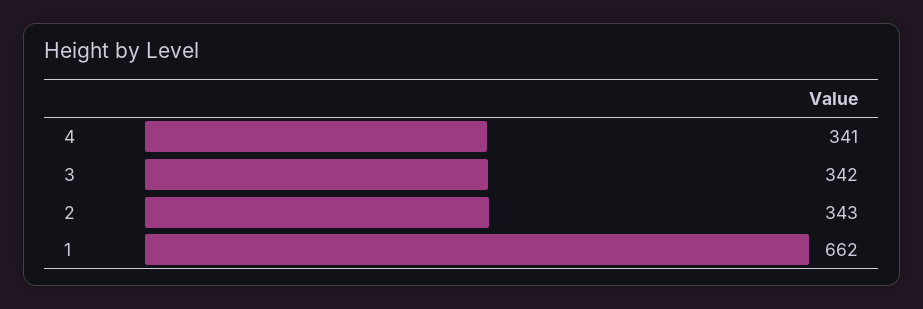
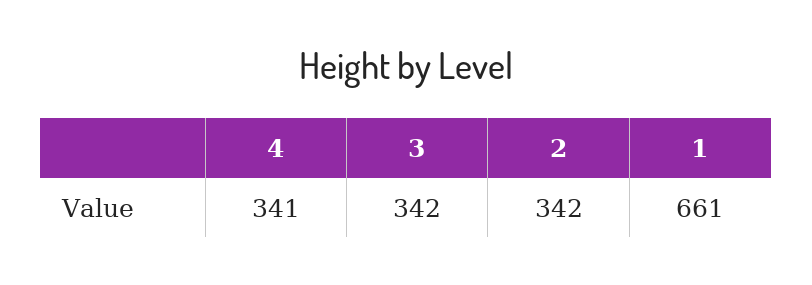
2: 343 -> 342
1: 662 -> 661

